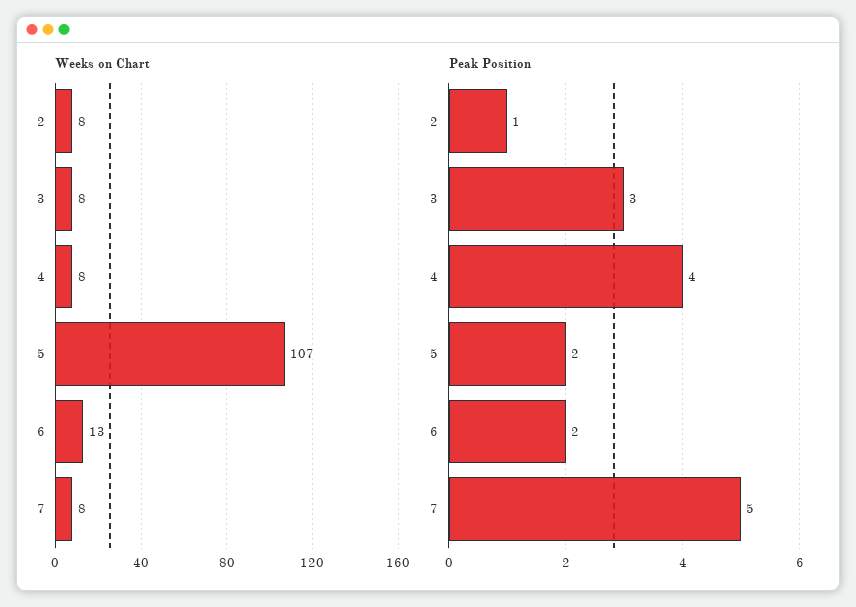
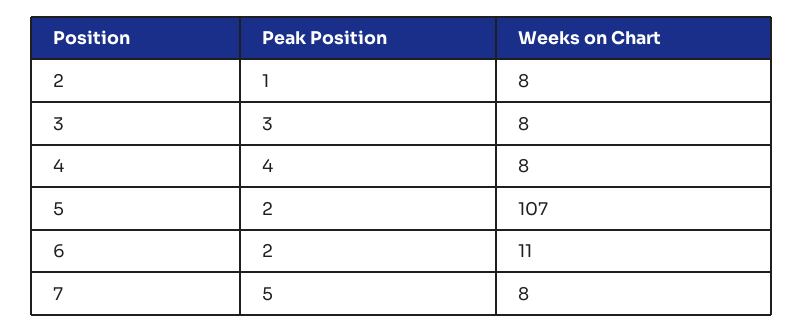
Weeks on Chart, 6: 13 -> 11

